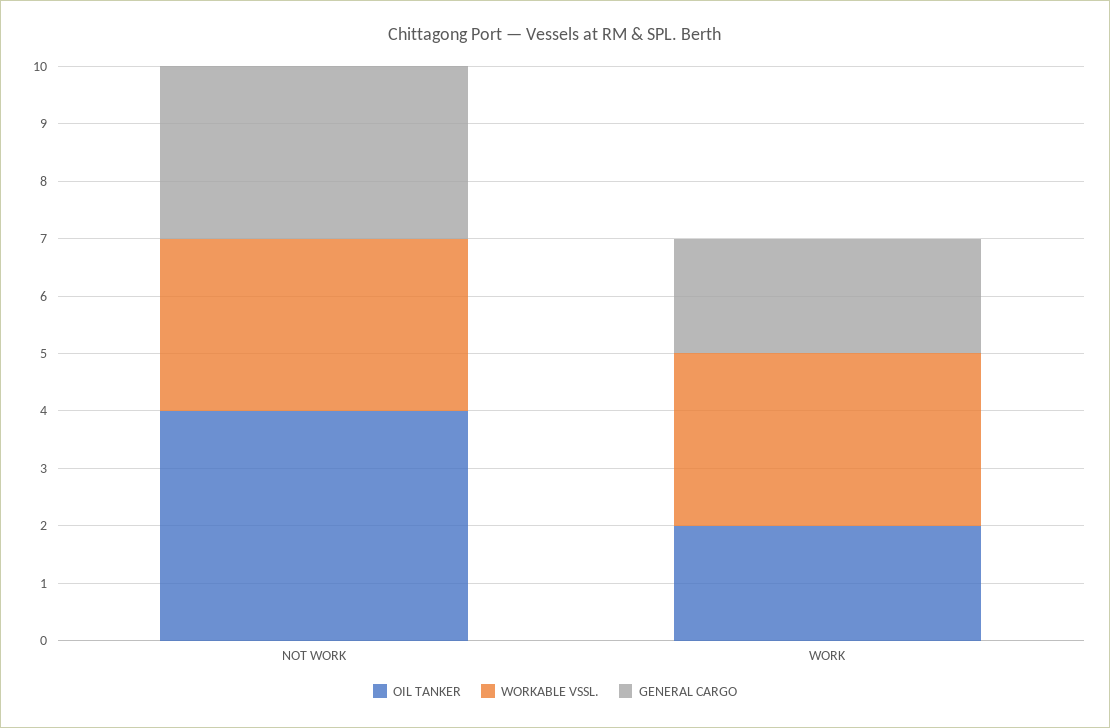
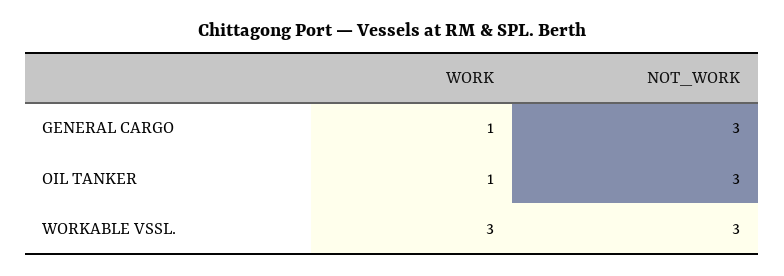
OIL TANKER, NOT WORK: 4 -> 3
OIL TANKER, WORK: 2 -> 1
GENERAL CARGO, WORK: 2 -> 1

